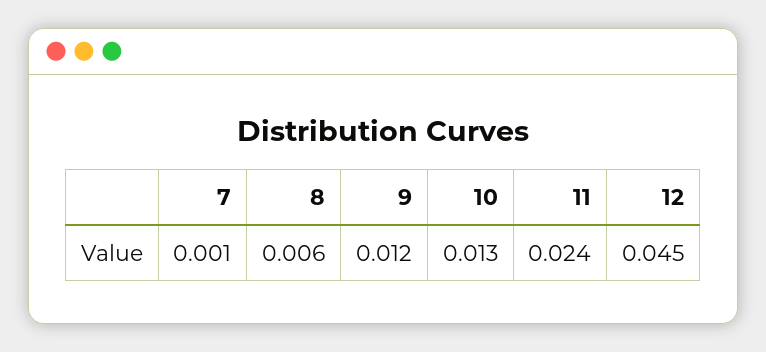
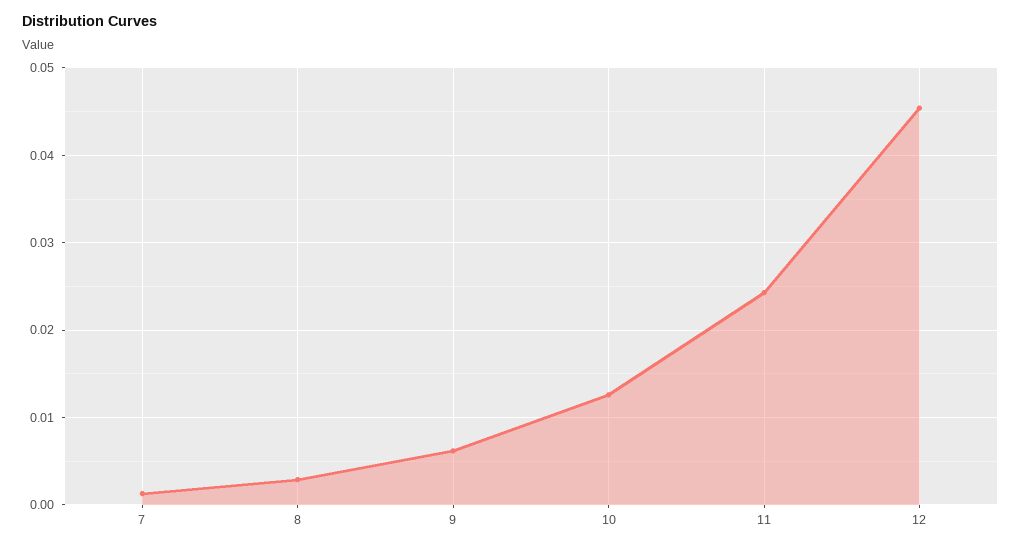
8: 0.006 -> 0.003
9: 0.012 -> 0.006

